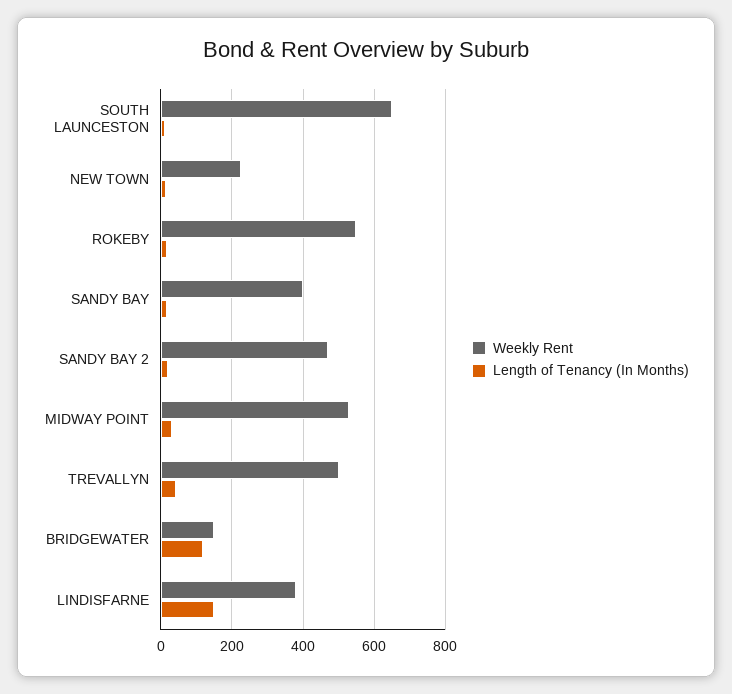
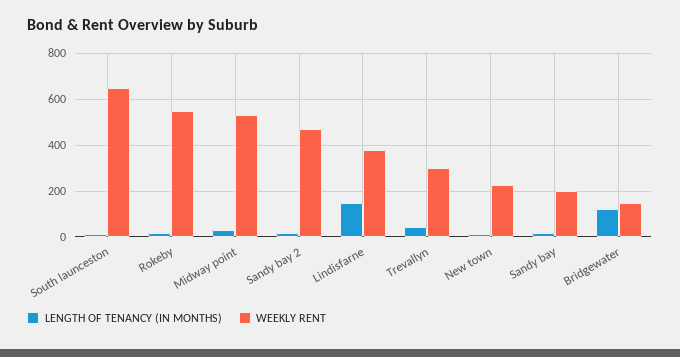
Weekly Rent, SANDY BAY: 400 -> 200
Weekly Rent, TREVALLYN: 500 -> 300

